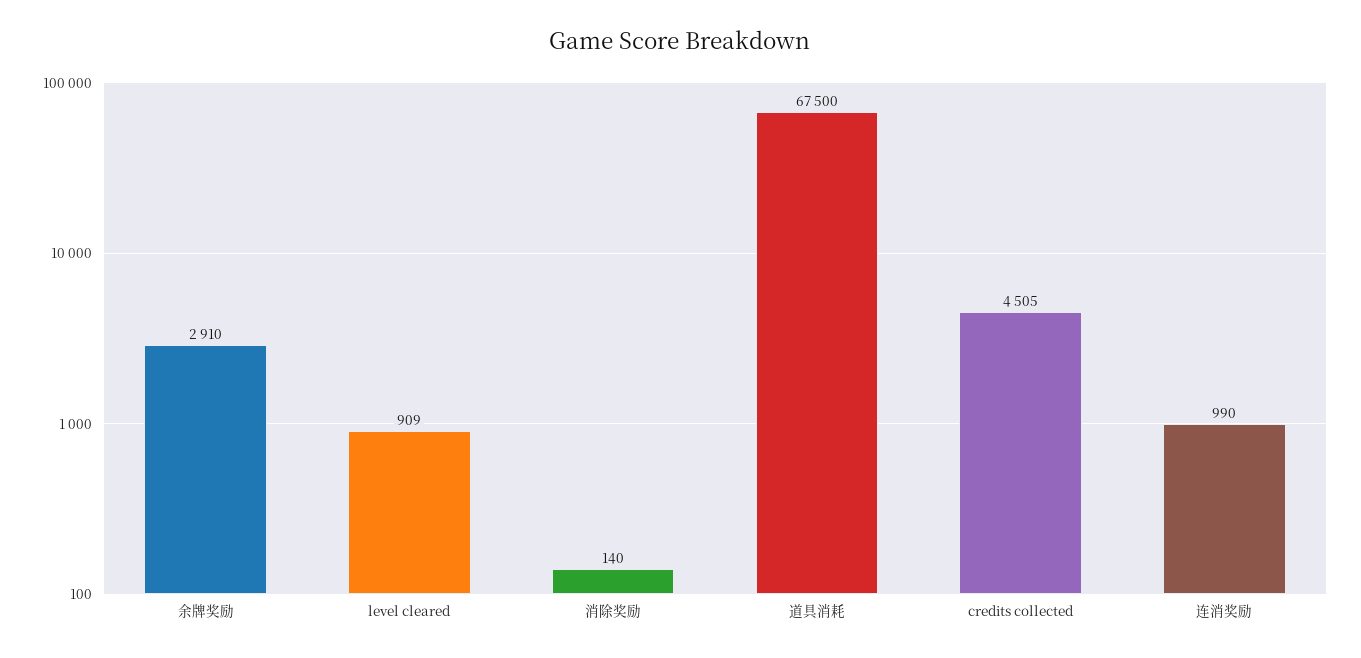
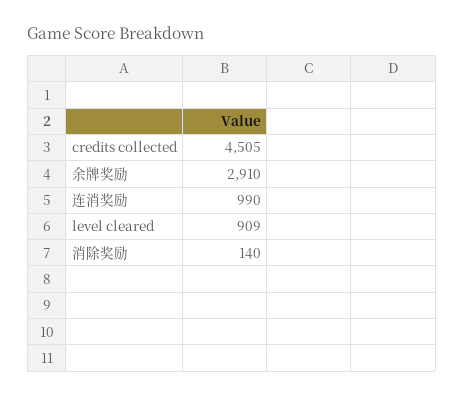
道具消耗: 67500 -> none

